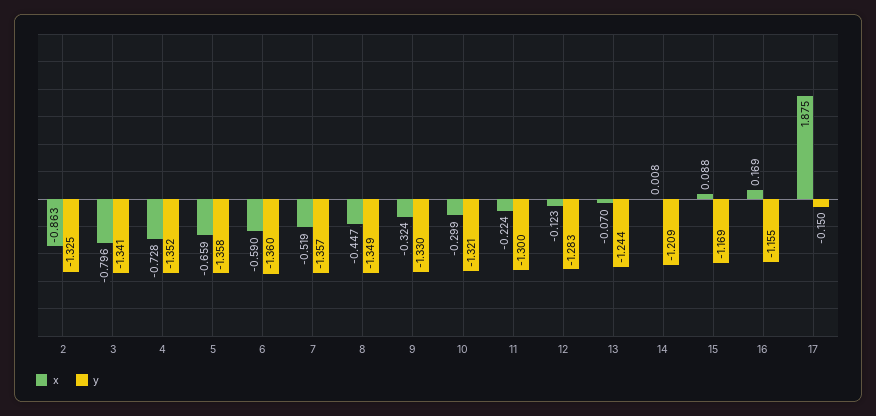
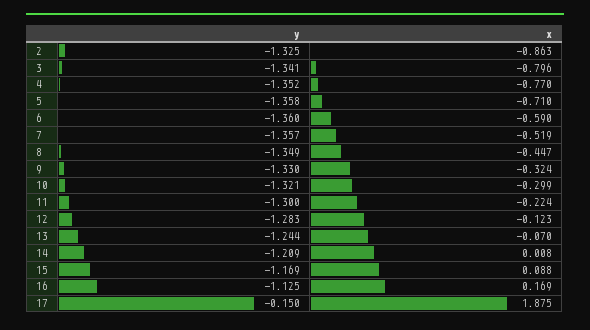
x, 4: -0.728 -> -0.77
x, 5: -0.659 -> -0.71
y, 16: -1.155 -> -1.125

